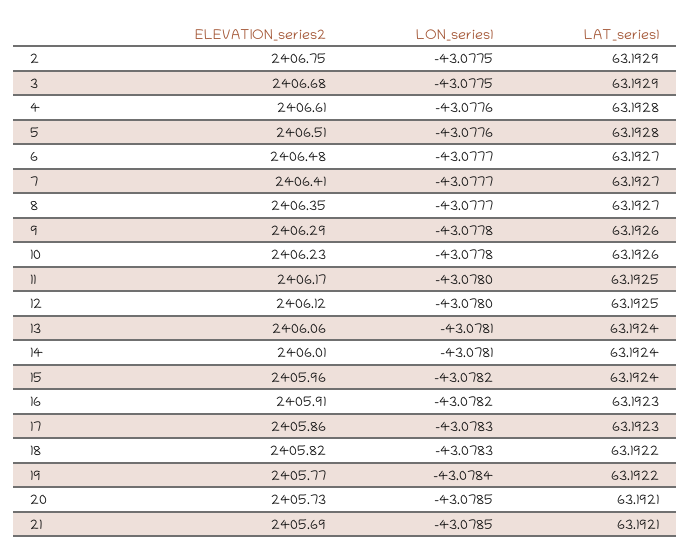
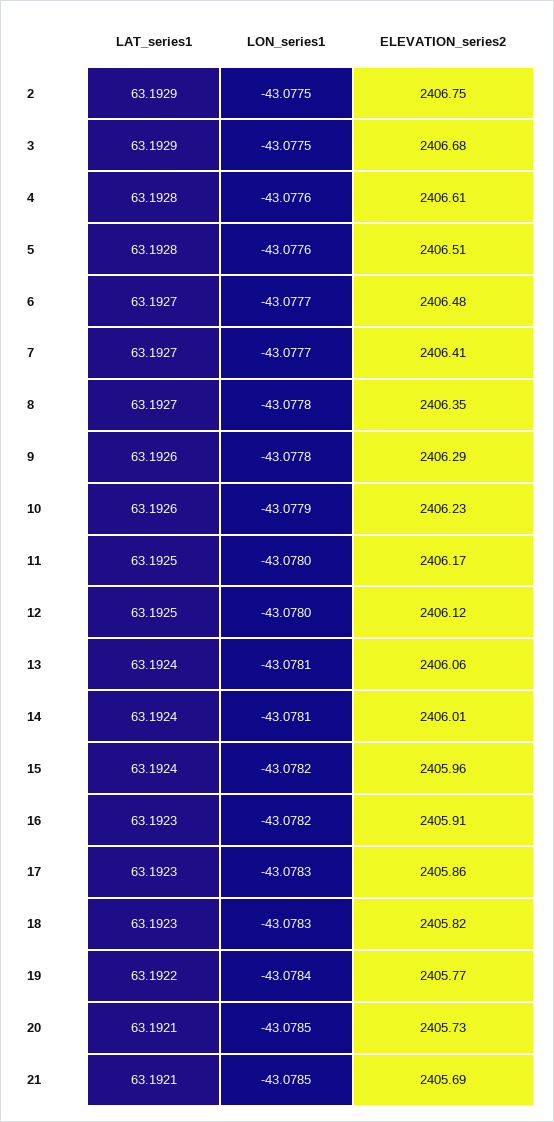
LON_series1, 8: -43.0777 -> -43.0778
LON_series1, 10: -43.0778 -> -43.0779
LAT_series1, 18: 63.1922 -> 63.1923

